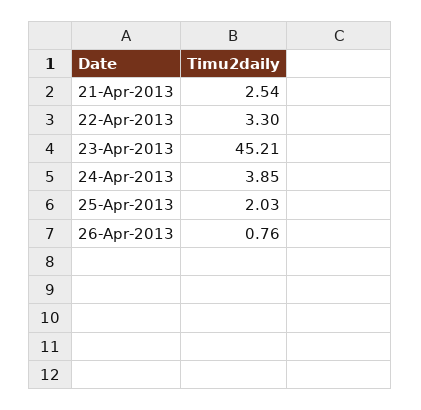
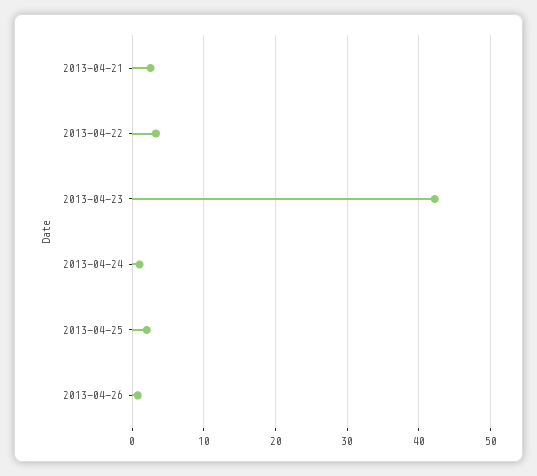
23-Apr-2013: 45.21 -> 42
24-Apr-2013: 3.85 -> 1

